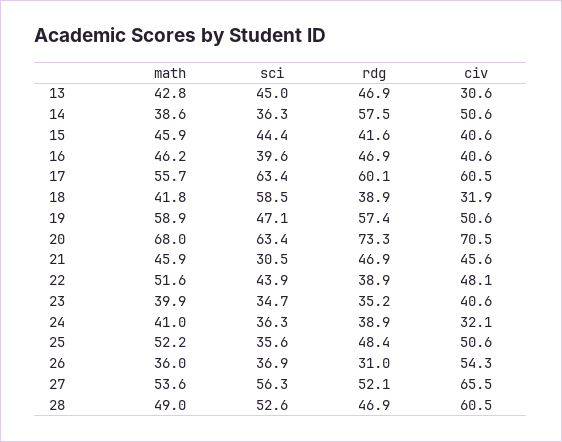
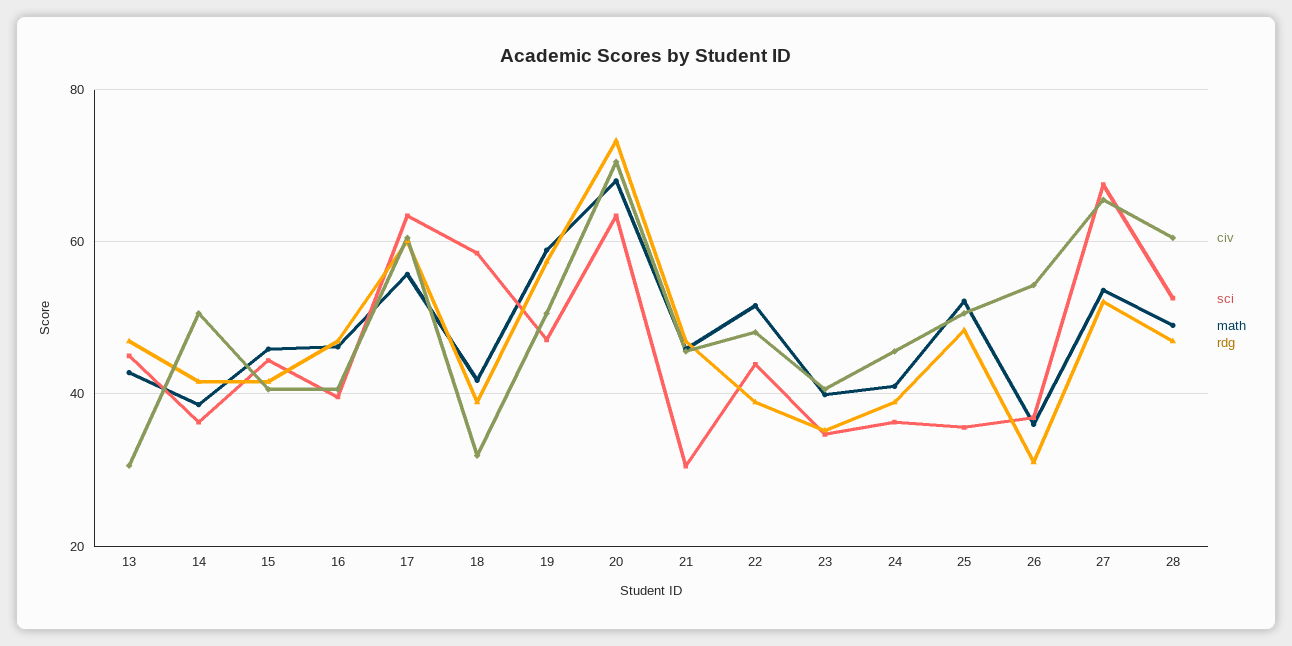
rdg, 14: 57.5 -> 42
civ, 24: 32.1 -> 46
sci, 27: 56.3 -> 68

